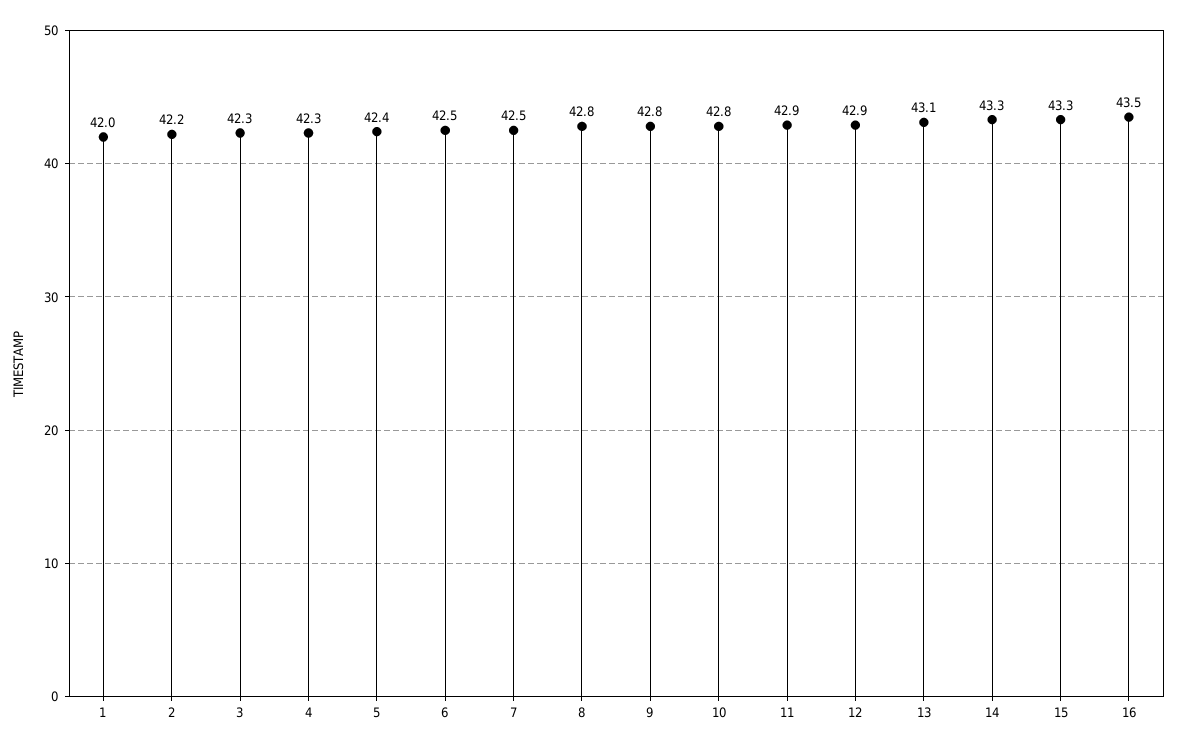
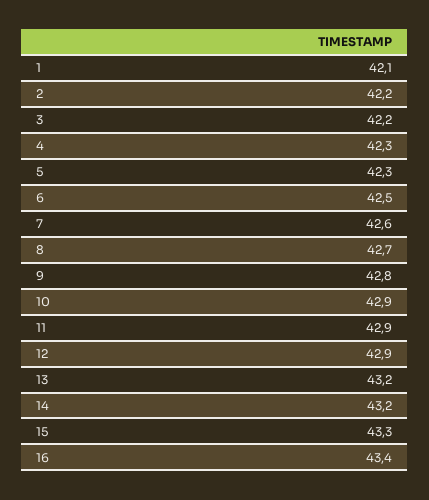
1: 42 -> 42.1
3: 42.3 -> 42.2
5: 42.4 -> 42.3
7: 42.5 -> 42.6
8: 42.8 -> 42.7
10: 42.8 -> 42.9
13: 43.1 -> 43.2
14: 43.3 -> 43.2
16: 43.5 -> 43.4

